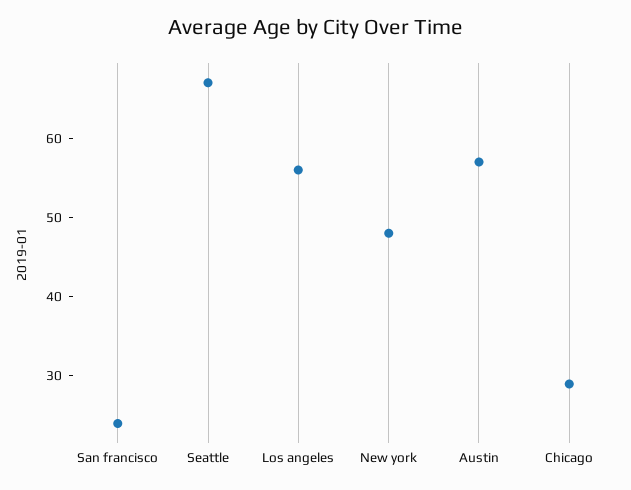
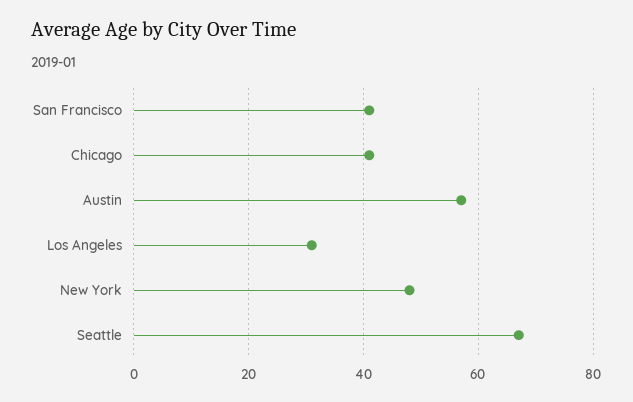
San francisco: 25 -> 40
Los angeles: 55 -> 30
Chicago: 30 -> 40

